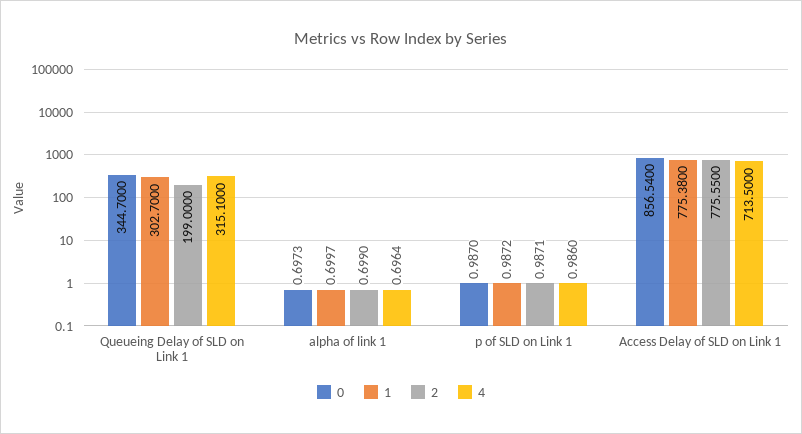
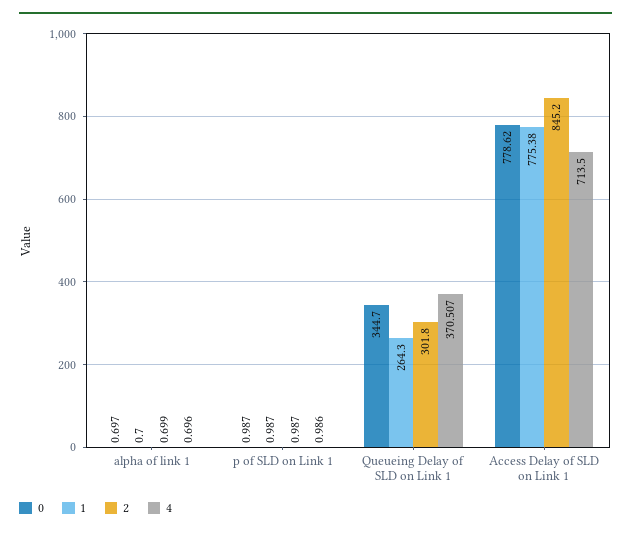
1, Queueing Delay of SLD on Link 1: 302.7 -> 264.3
2, Queueing Delay of SLD on Link 1: 199 -> 301.8
4, Queueing Delay of SLD on Link 1: 315.1 -> 370.507
0, Access Delay of SLD on Link 1: 856.54 -> 778.62
2, Access Delay of SLD on Link 1: 775.55 -> 845.2

